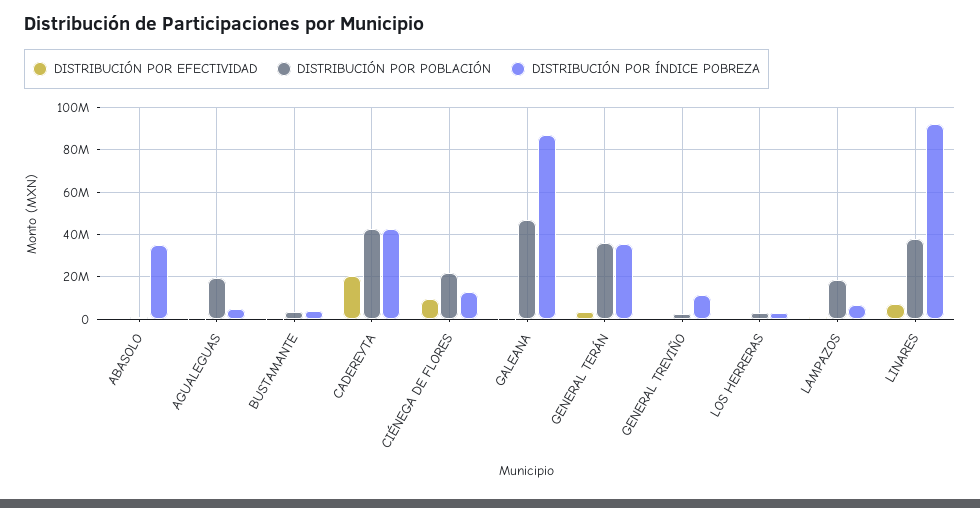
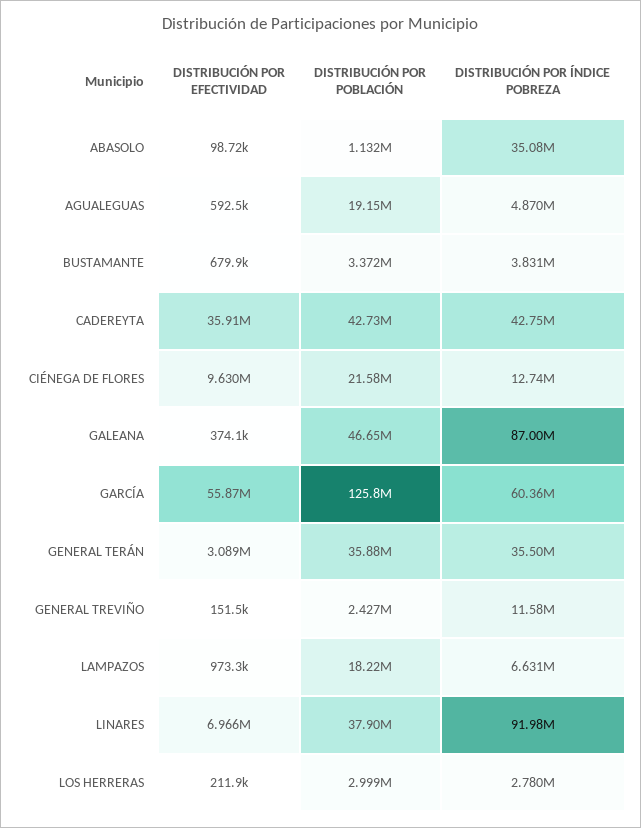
DISTRIBUCIÓN POR EFECTIVIDAD, CADEREYTA: 20000000 -> 35910000
DISTRIBUCIÓN POR EFECTIVIDAD, GARCÍA: none -> 55870000
DISTRIBUCIÓN POR POBLACIÓN, GARCÍA: none -> 125800000
DISTRIBUCIÓN POR ÍNDICE POBREZA, GARCÍA: none -> 60360000

